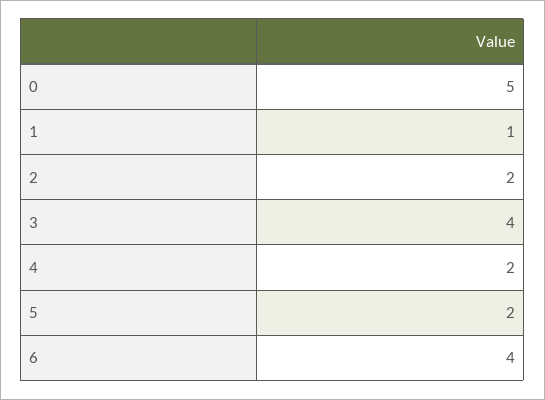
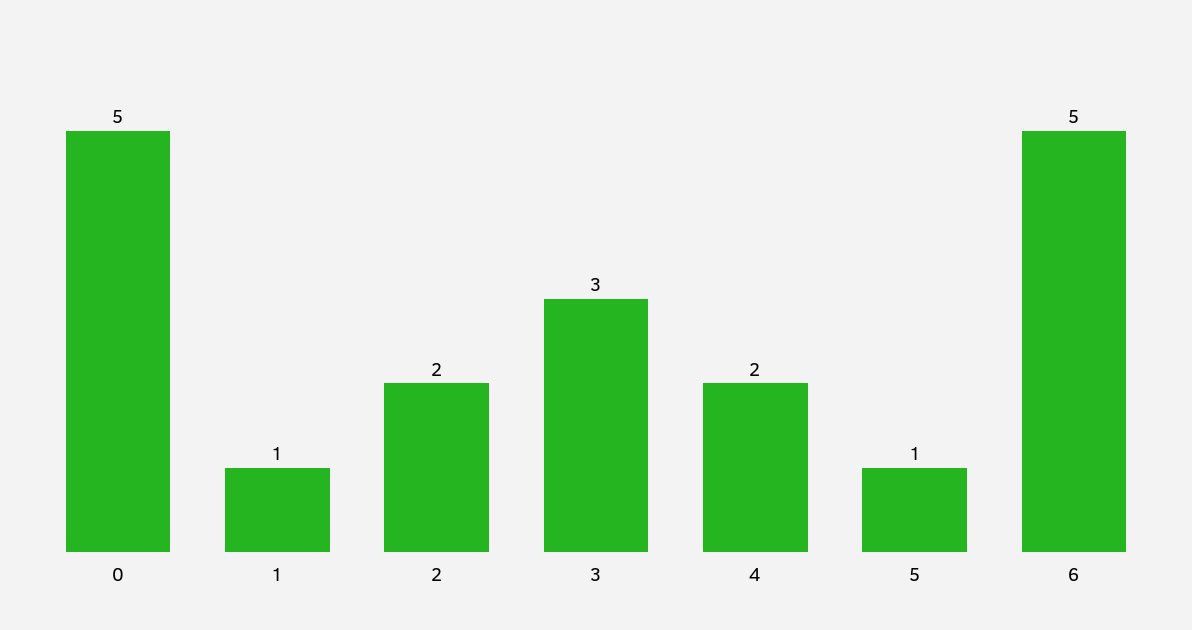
3: 4 -> 3
5: 2 -> 1
6: 4 -> 5

